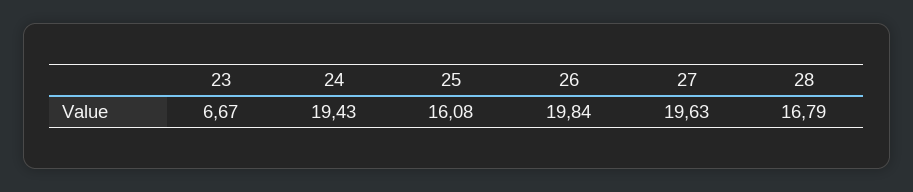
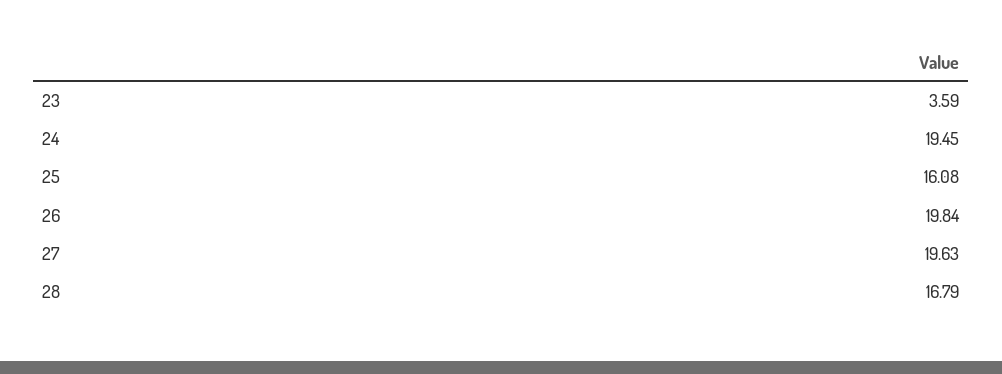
23: 6.67 -> 3.59
24: 19.43 -> 19.45

